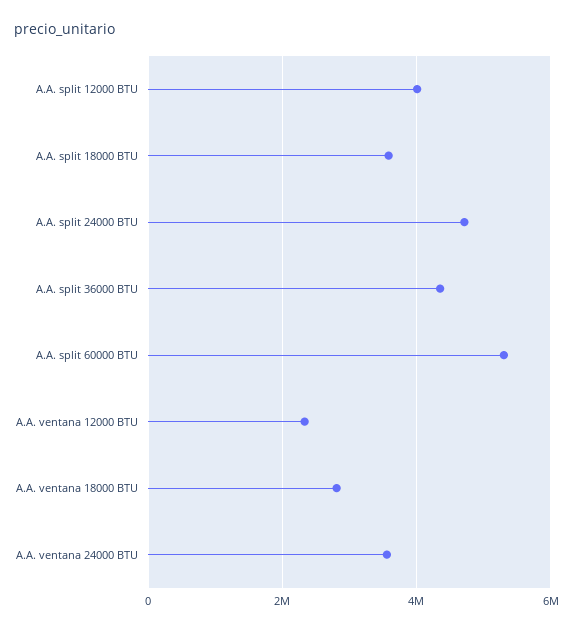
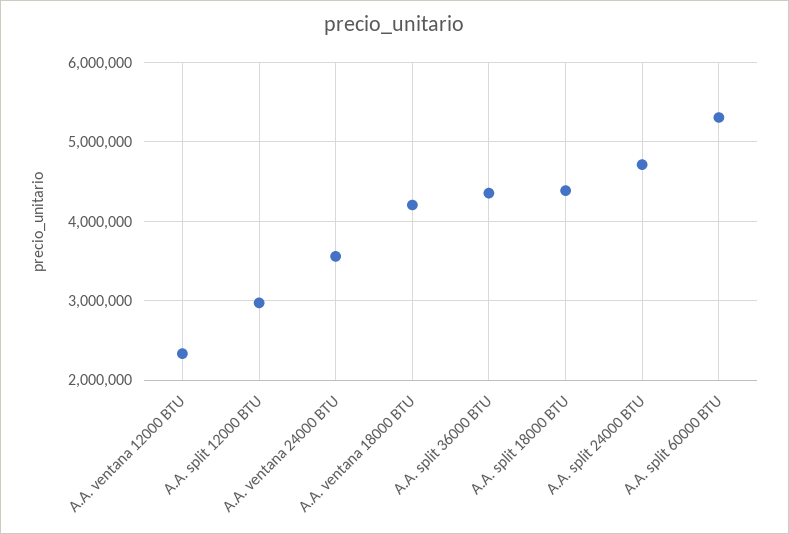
A.A. split 12000 BTU: 4000000 -> 3000000
A.A. split 18000 BTU: 3600000 -> 4400000
A.A. ventana 18000 BTU: 2800000 -> 4200000

